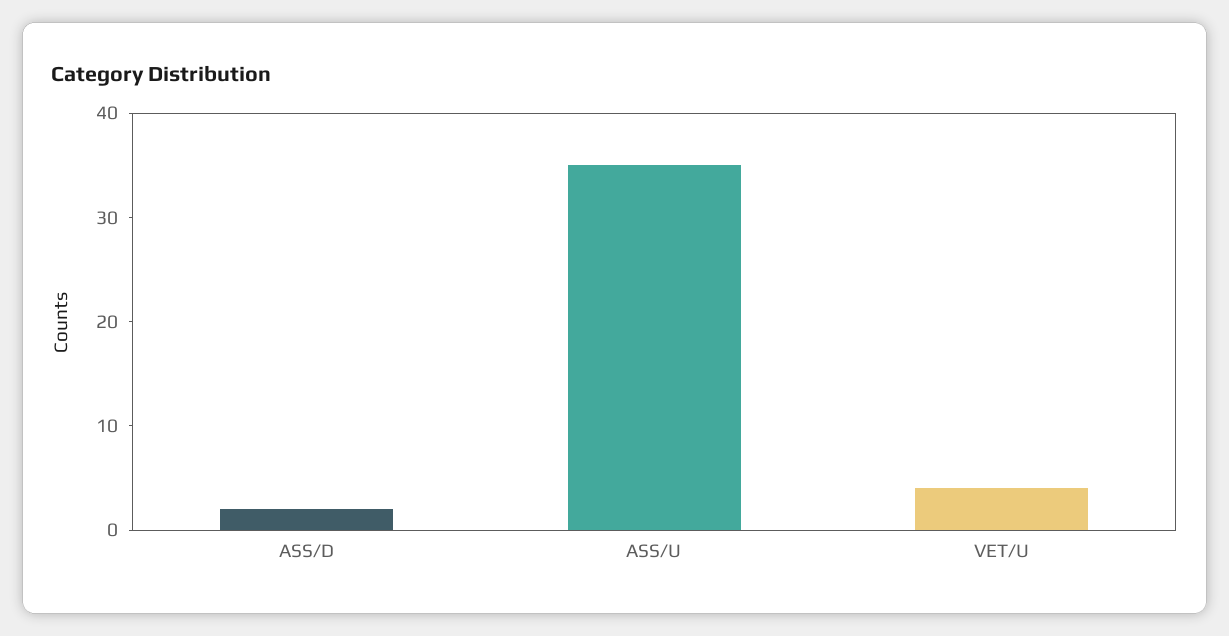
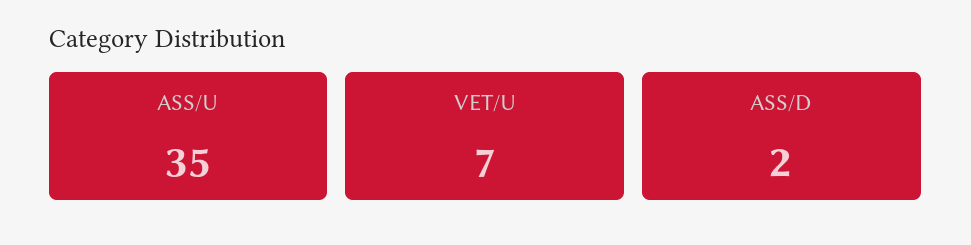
VET/U: 4 -> 7

